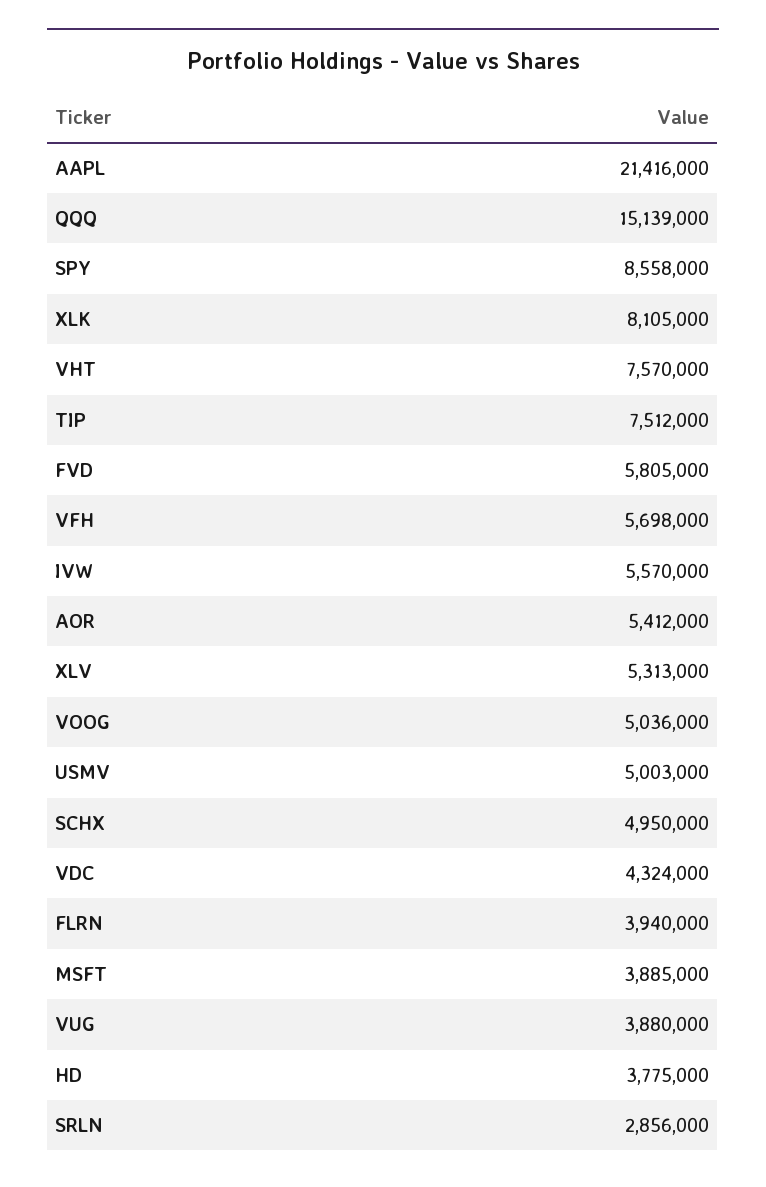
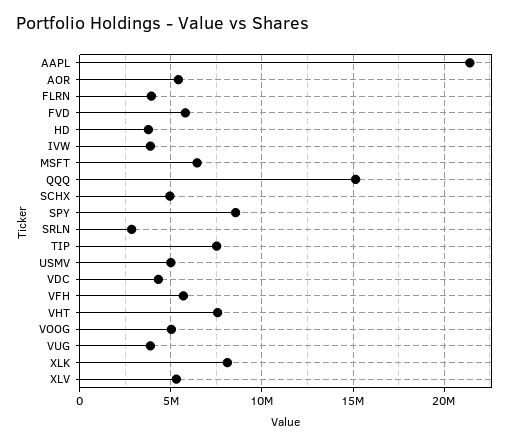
IVW: 5570000 -> 4000000
MSFT: 3885000 -> 6500000

